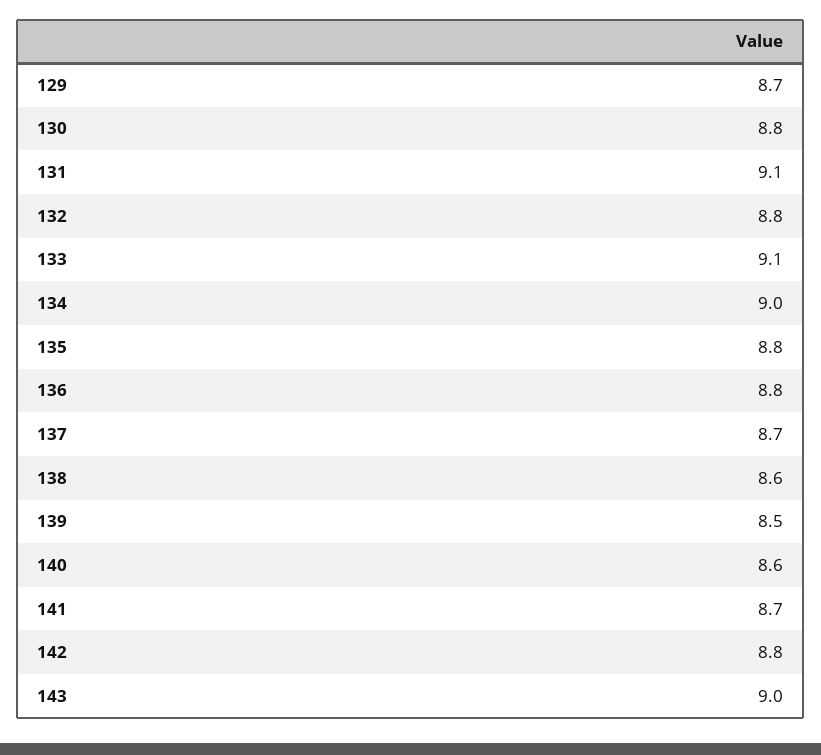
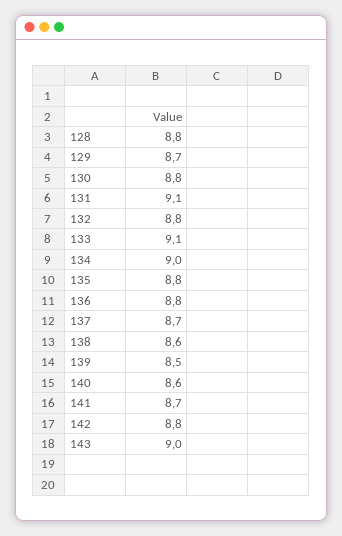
128: none -> 8.8

